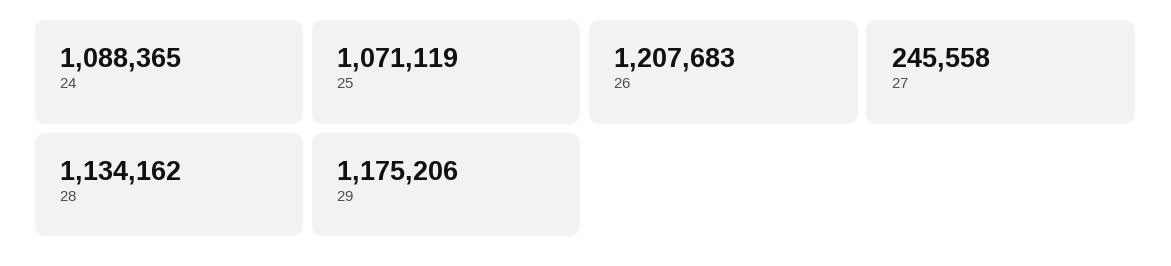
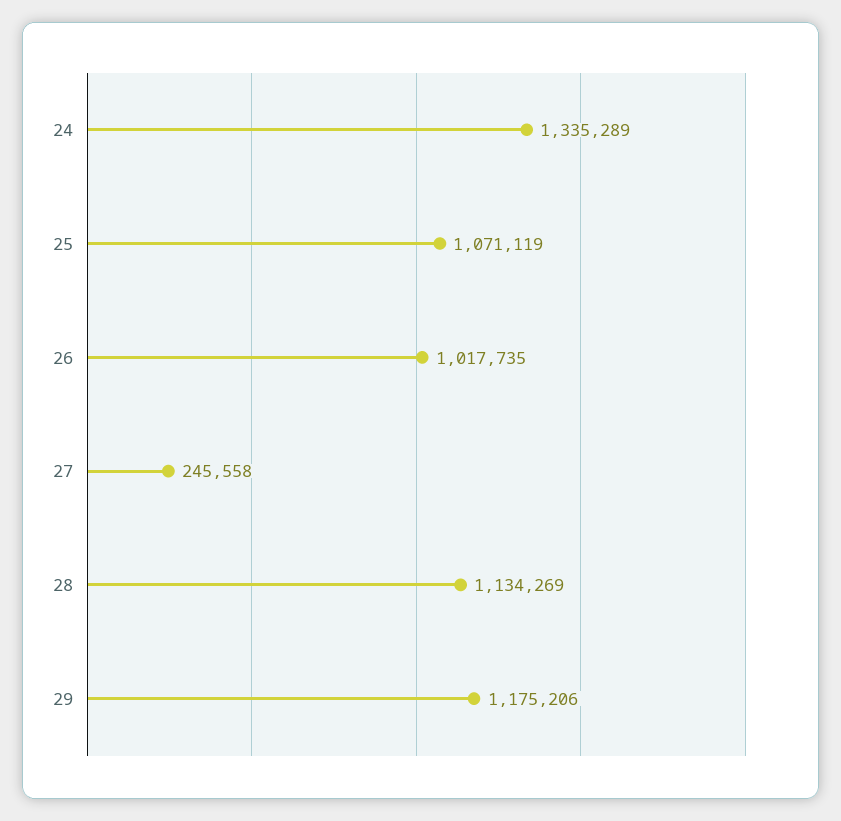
24: 1088365 -> 1335289
26: 1207683 -> 1017735
28: 1134162 -> 1134269

